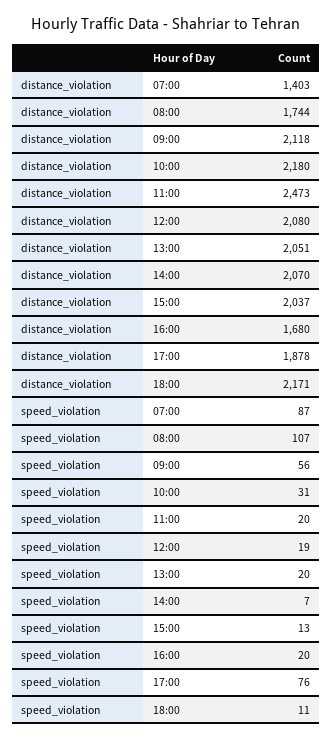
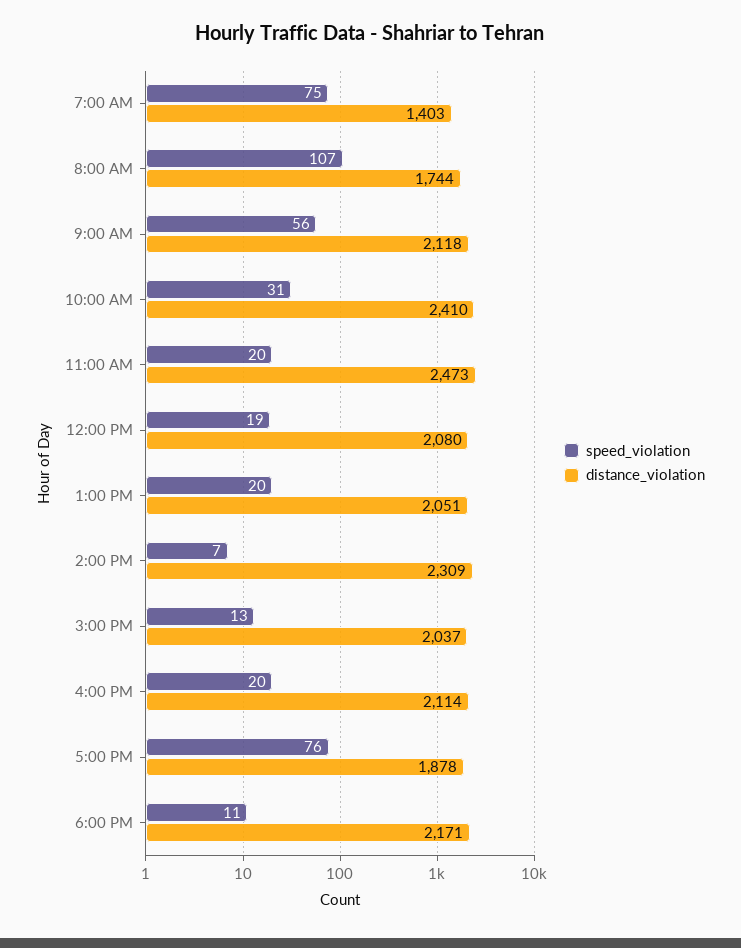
distance_violation, 10:00: 2180 -> 2410
distance_violation, 14:00: 2070 -> 2309
distance_violation, 16:00: 1680 -> 2114
speed_violation, 07:00: 87 -> 75

